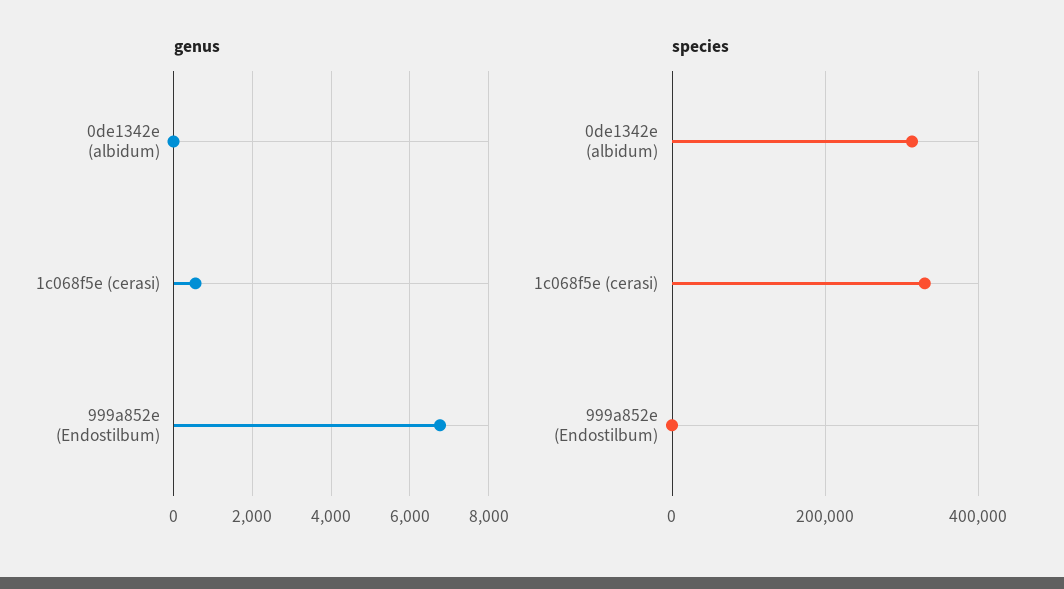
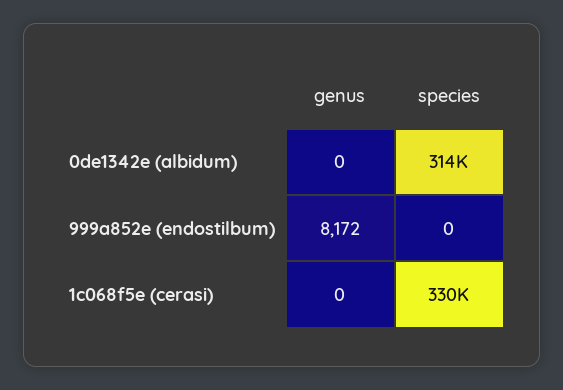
genus, 1c068f5e (cerasi): 600 -> 0
genus, 999a852e (Endostilbum): 6800 -> 8172

